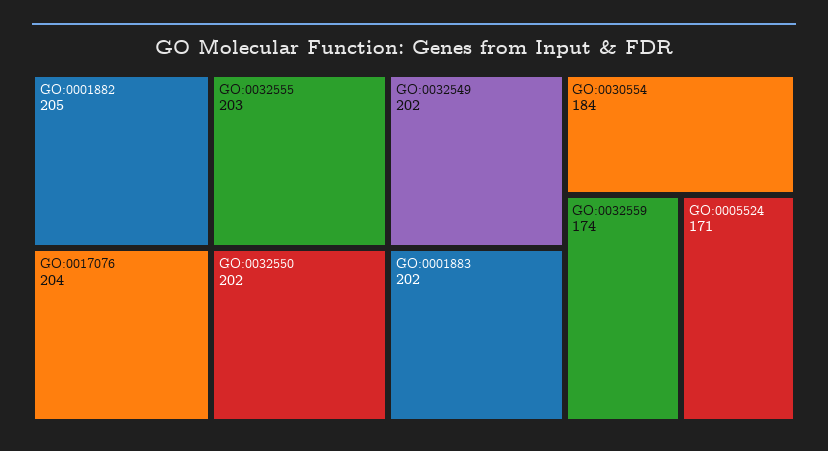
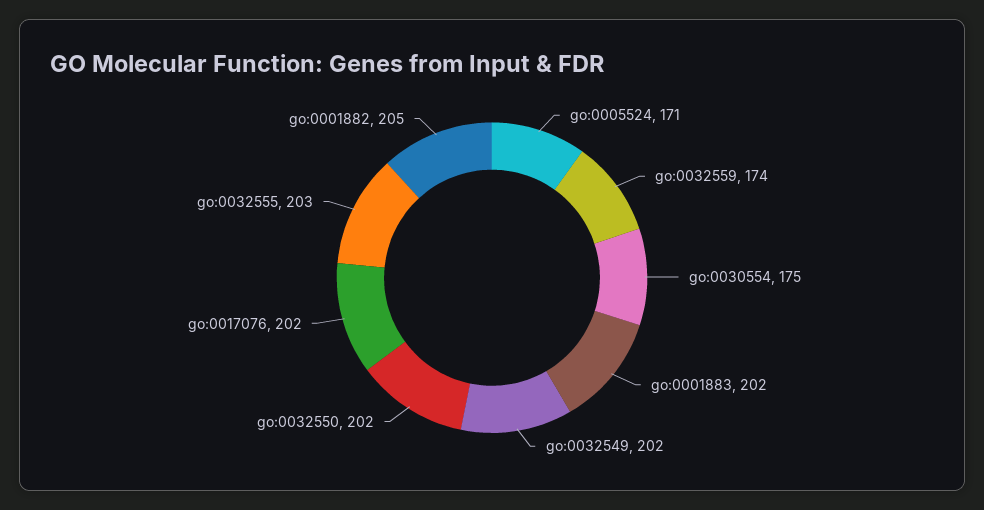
GO:0017076: 204 -> 202
GO:0030554: 184 -> 175

